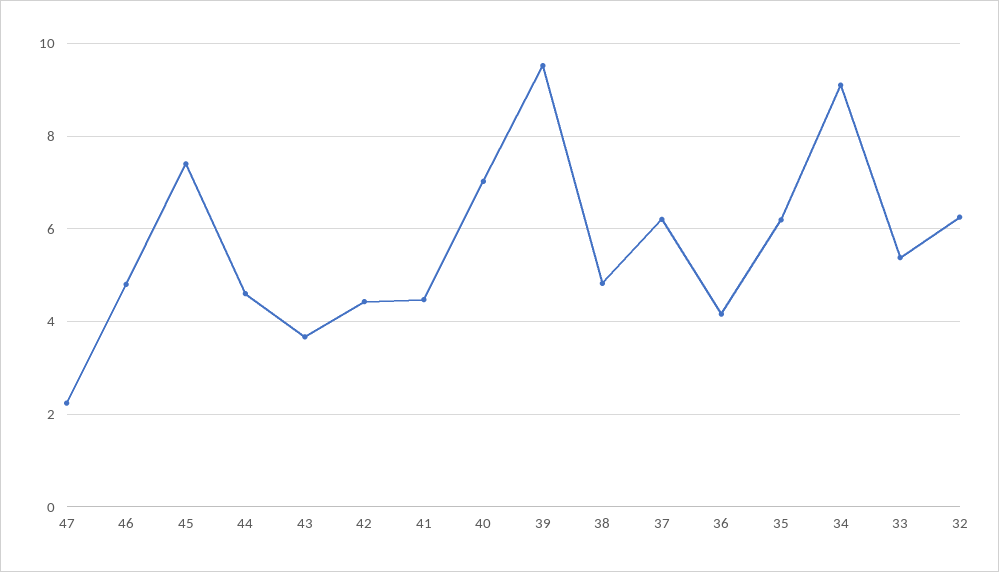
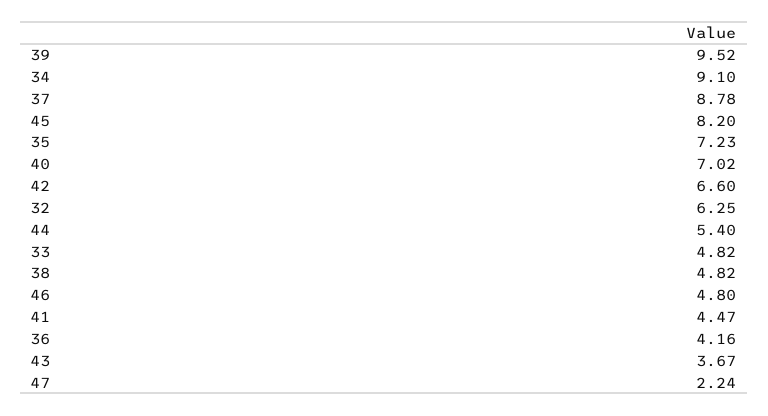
45: 7.4 -> 8.2
44: 4.6 -> 5.4
42: 4.4 -> 6.6
37: 6.2 -> 8.78
35: 6.2 -> 7.23
33: 5.4 -> 4.82

